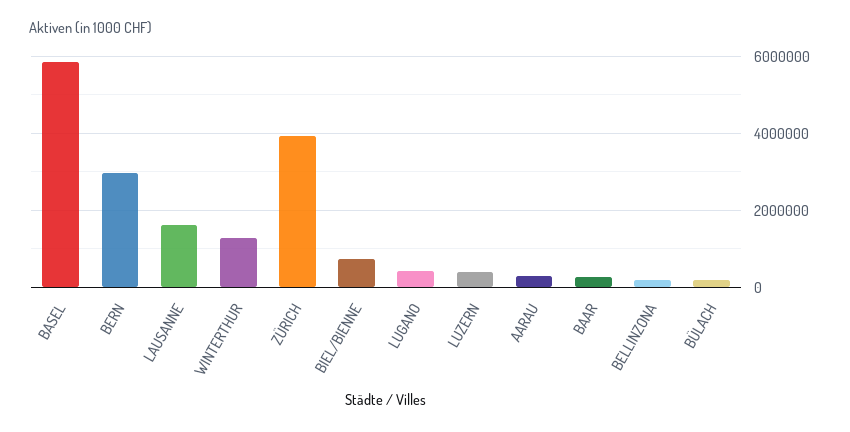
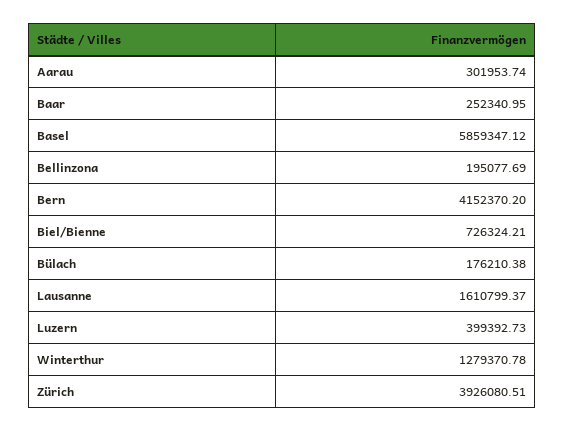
BERN: 3000000 -> 4152370.2
LUGANO: 400000 -> none

